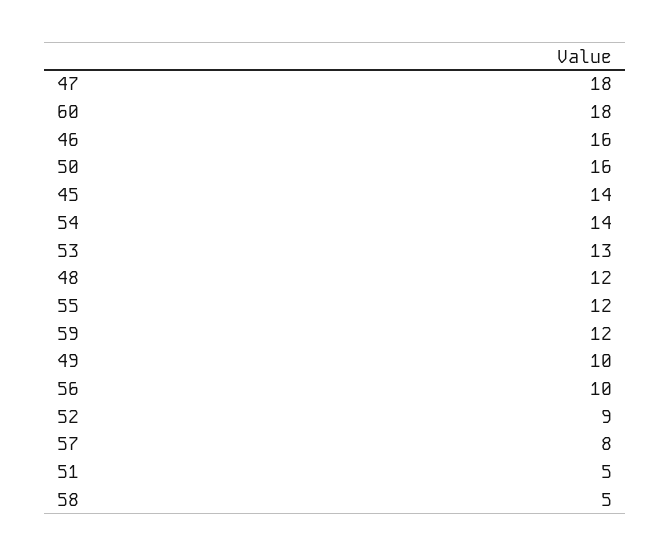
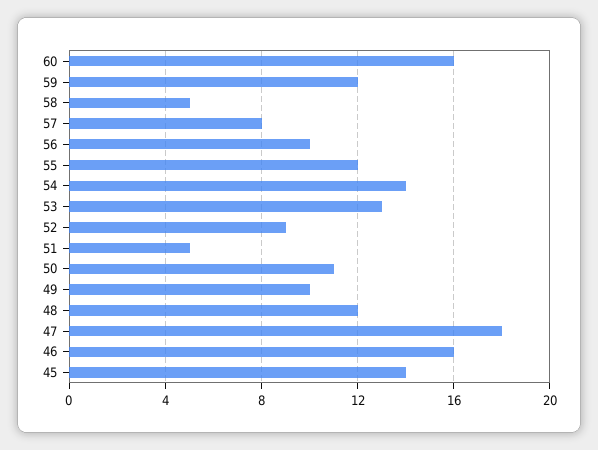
60: 18 -> 16
50: 16 -> 11

